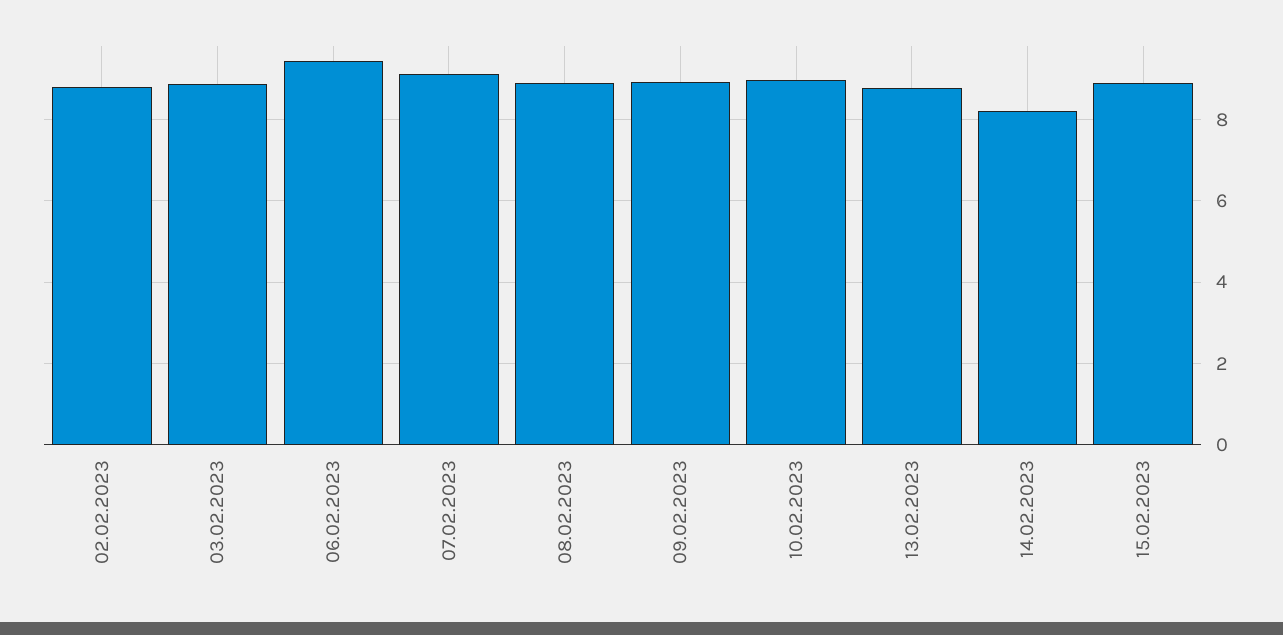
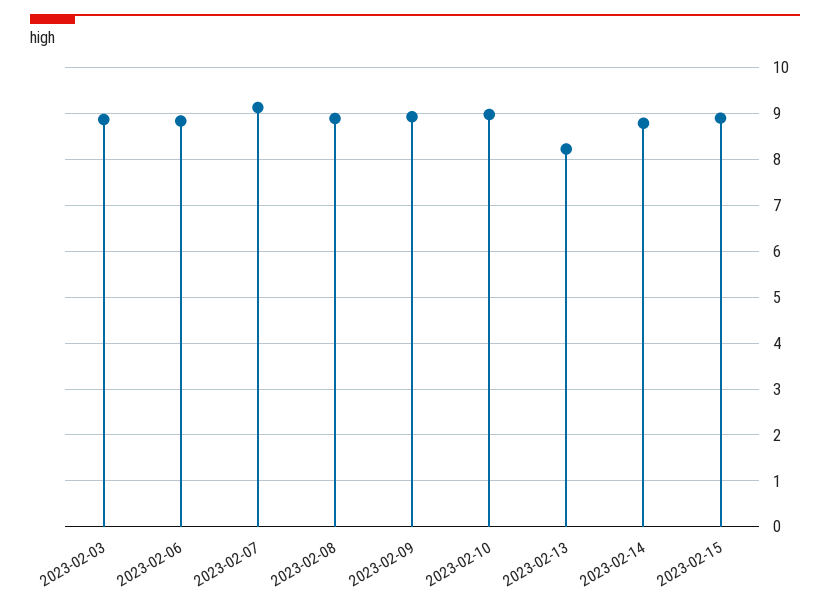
02.02.2023: 8.8 -> none
06.02.2023: 9.4 -> 8.8
13.02.2023: 8.8 -> 8.2
14.02.2023: 8.2 -> 8.8

